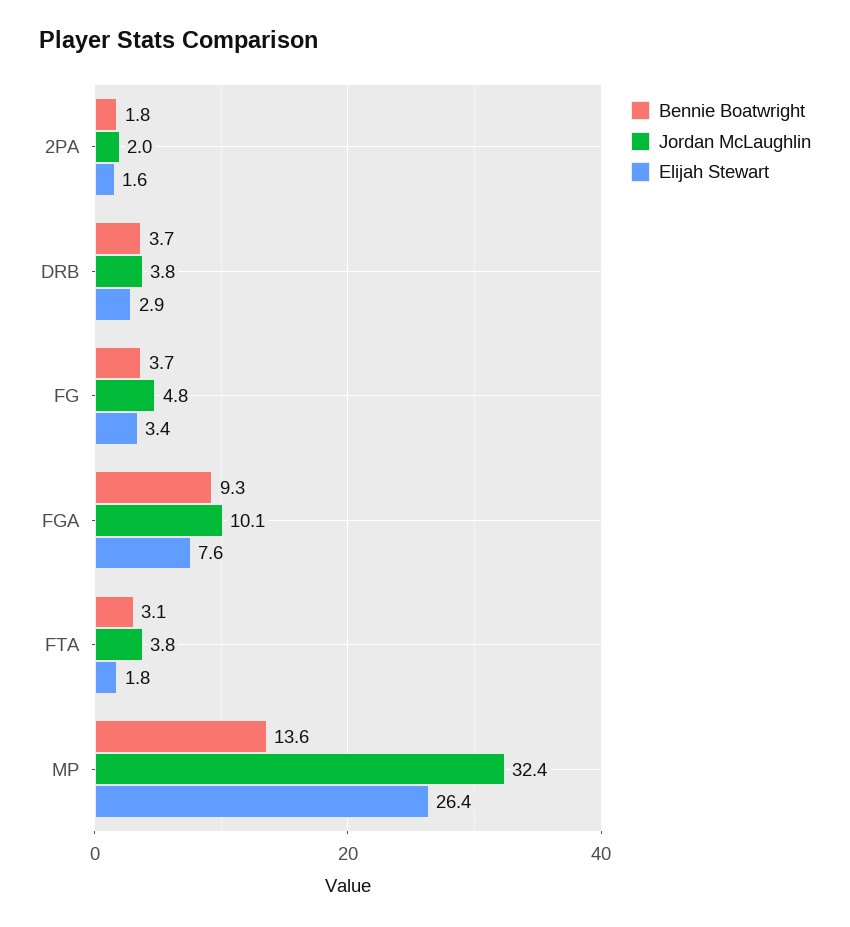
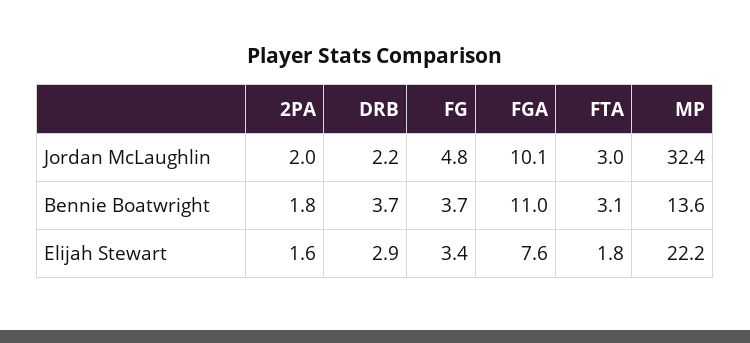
Jordan McLaughlin, DRB: 3.8 -> 2.2
Bennie Boatwright, FGA: 9.3 -> 11
Jordan McLaughlin, FTA: 3.8 -> 3
Elijah Stewart, MP: 26.4 -> 22.2

